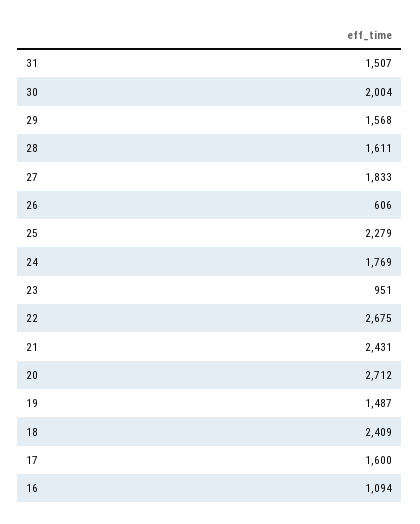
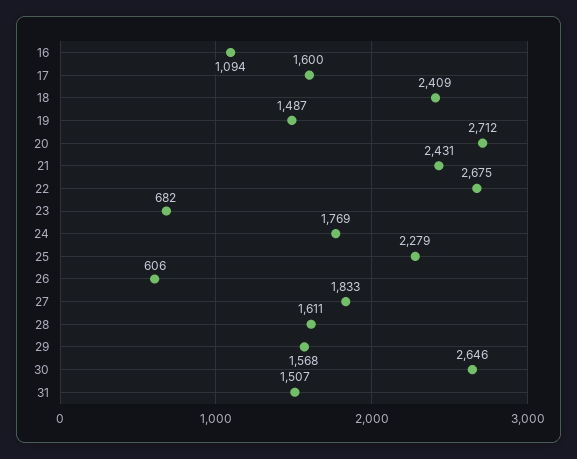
30: 2004 -> 2646
23: 951 -> 682

